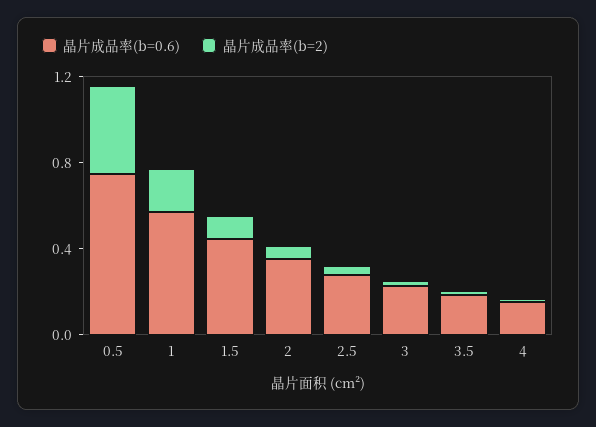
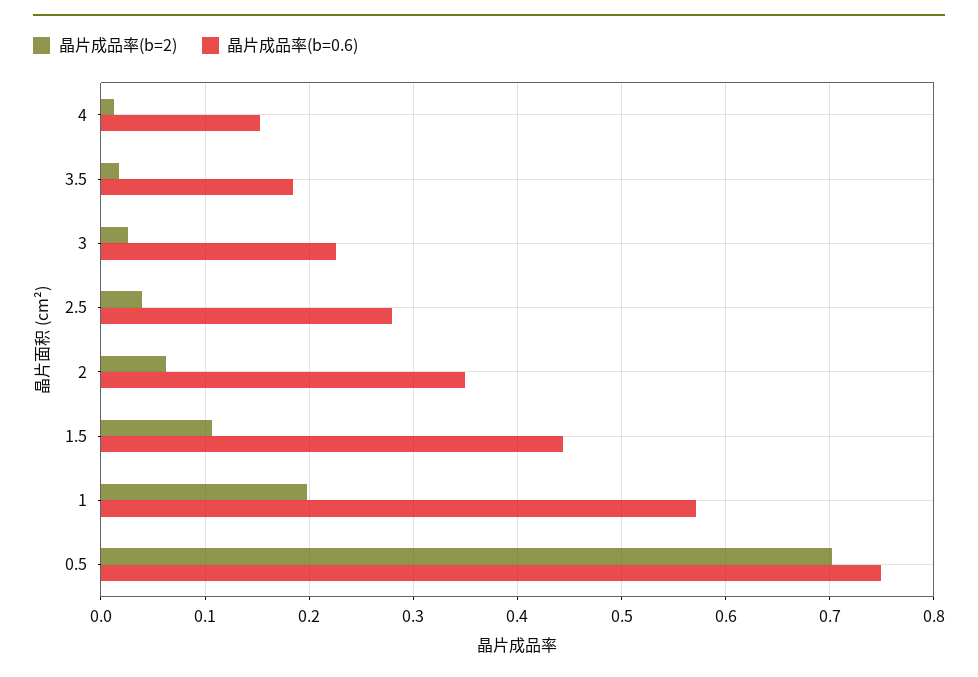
晶片成品率(b=2), 0.5: 0.4 -> 0.7

